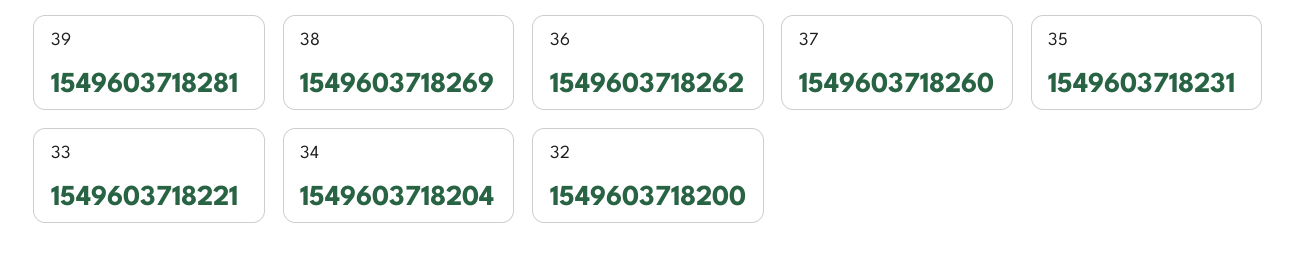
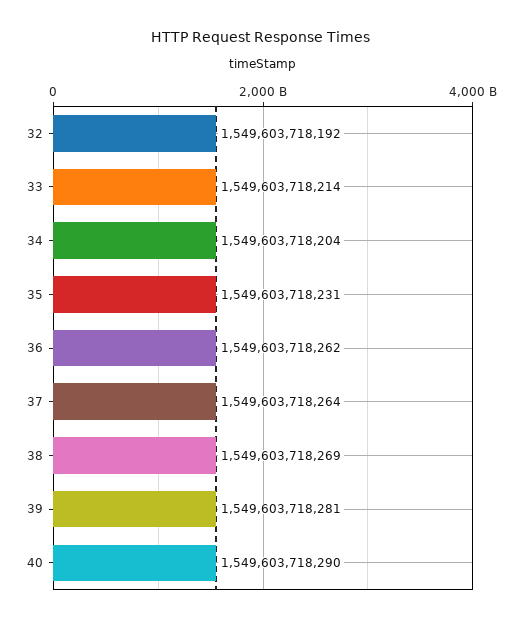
37: 1549603718260 -> 1549603718264
33: 1549603718221 -> 1549603718214
32: 1549603718200 -> 1549603718192
40: none -> 1549603718290

